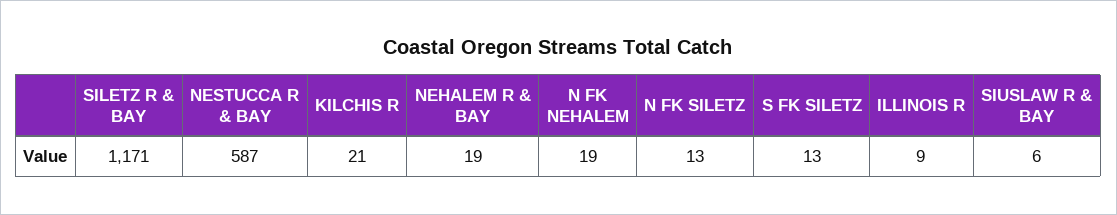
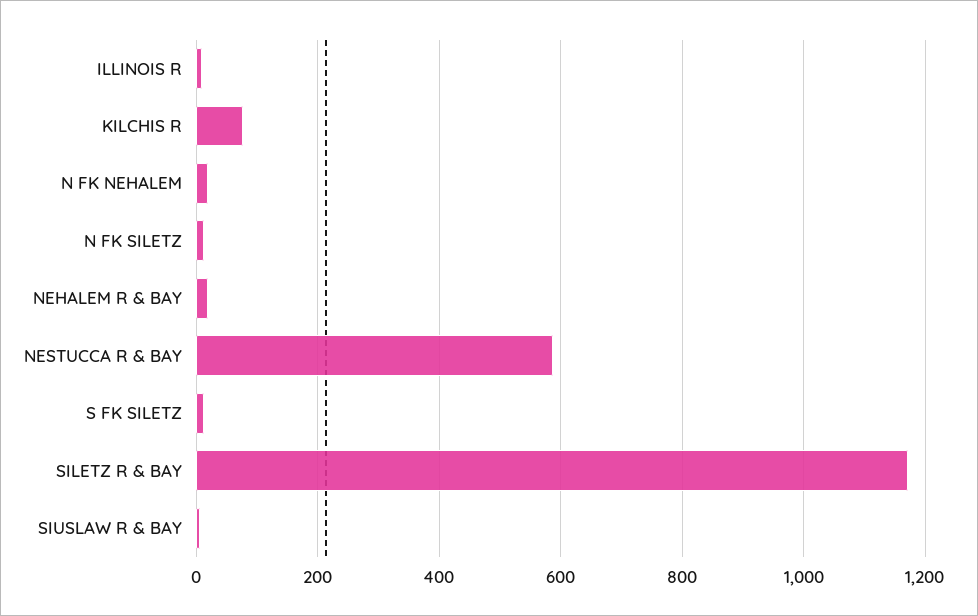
KILCHIS R: 21 -> 80

